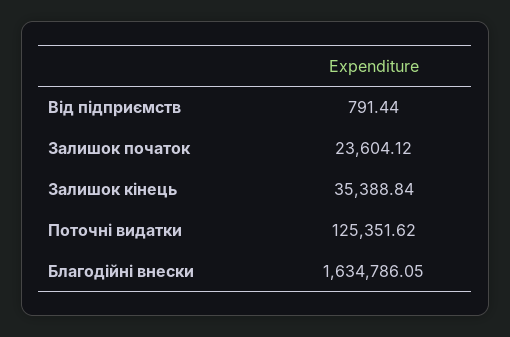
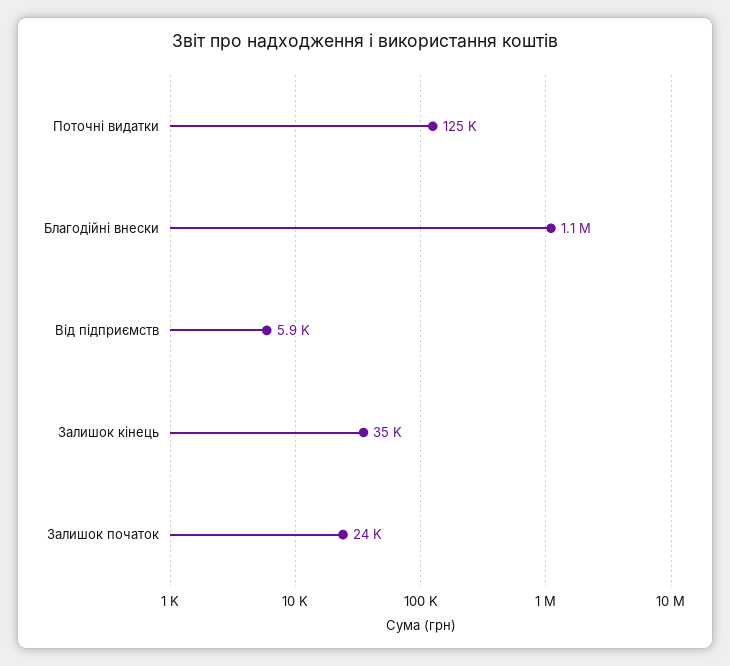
Від підприємств: 791.44 -> 5900
Благодійні внески: 1634786.05 -> 1100000

